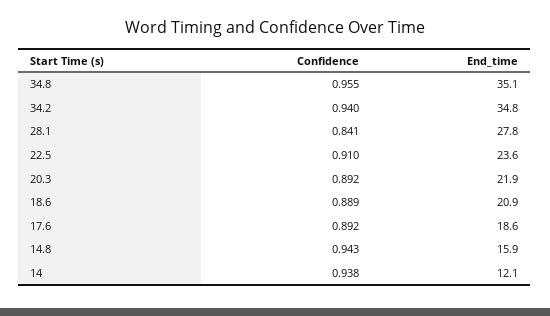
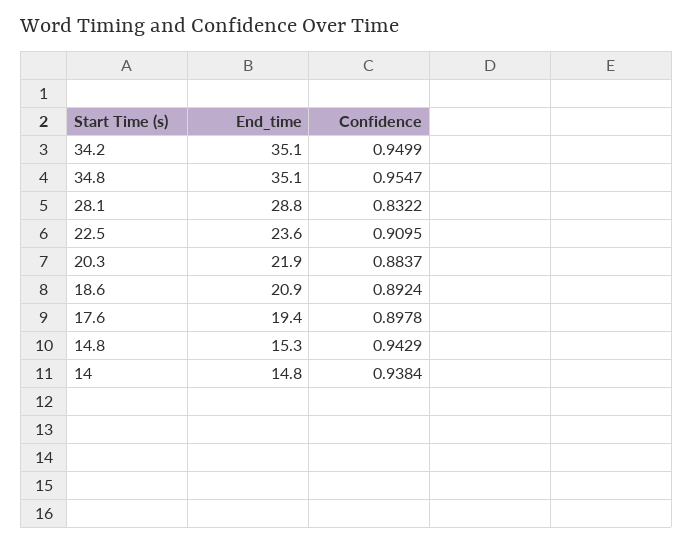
Confidence, 34.2: 0.94 -> 0.9499
End_time, 34.2: 34.8 -> 35.1
Confidence, 28.1: 0.841 -> 0.8322
End_time, 28.1: 27.8 -> 28.8
Confidence, 20.3: 0.892 -> 0.8837
Confidence, 18.6: 0.889 -> 0.8924
Confidence, 17.6: 0.892 -> 0.8978
End_time, 17.6: 18.6 -> 19.4
End_time, 14.8: 15.9 -> 15.3
End_time, 14: 12.1 -> 14.8

